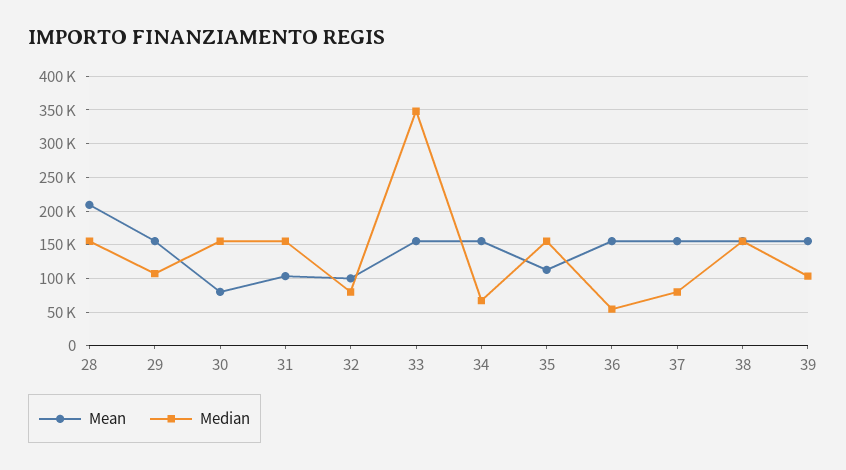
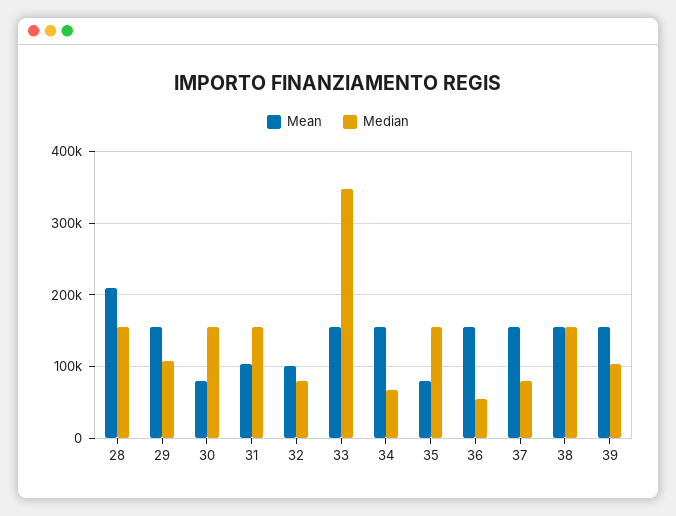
Mean, 35: 110000 -> 80000

